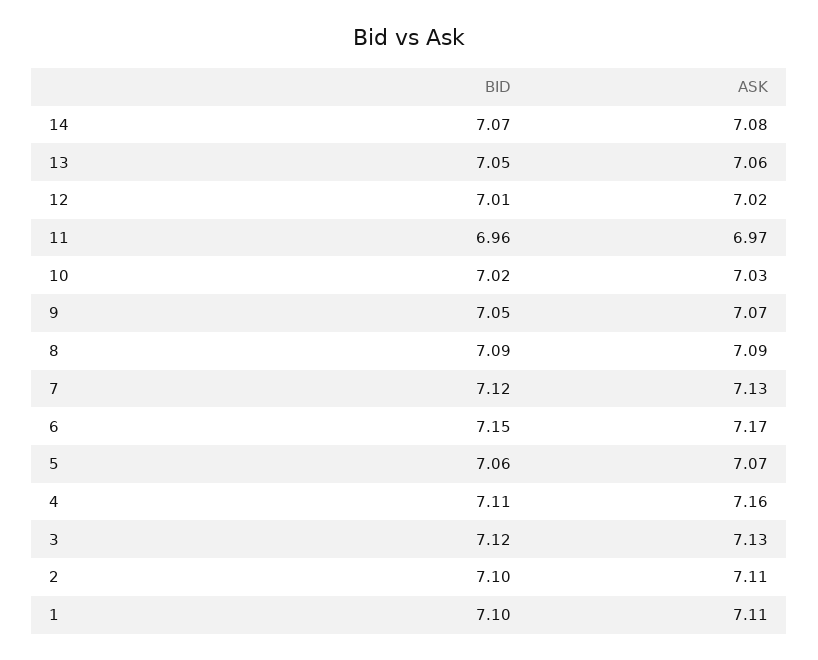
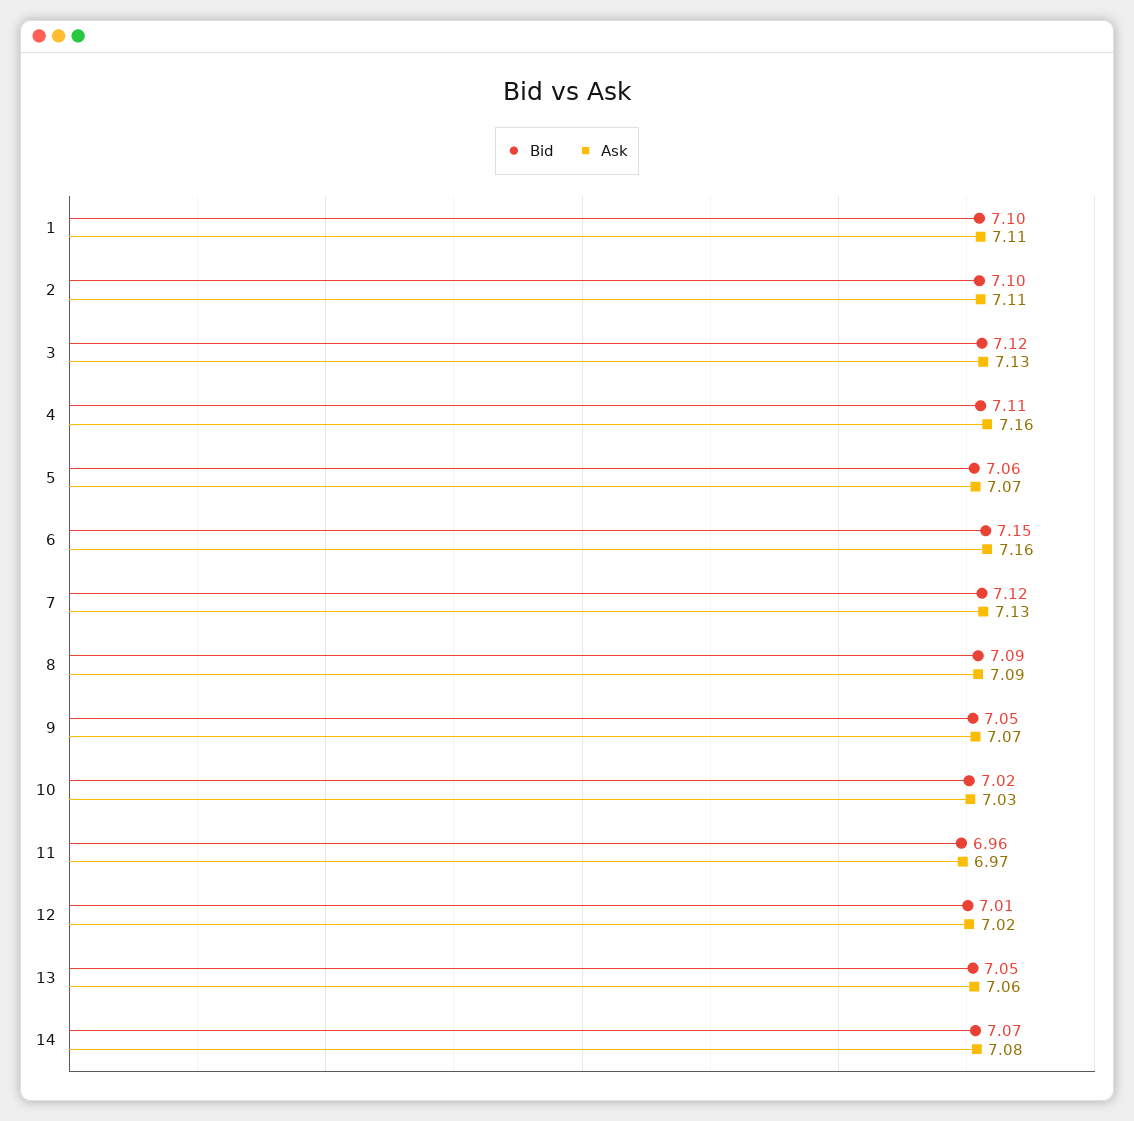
ASK, 6: 7.17 -> 7.16

